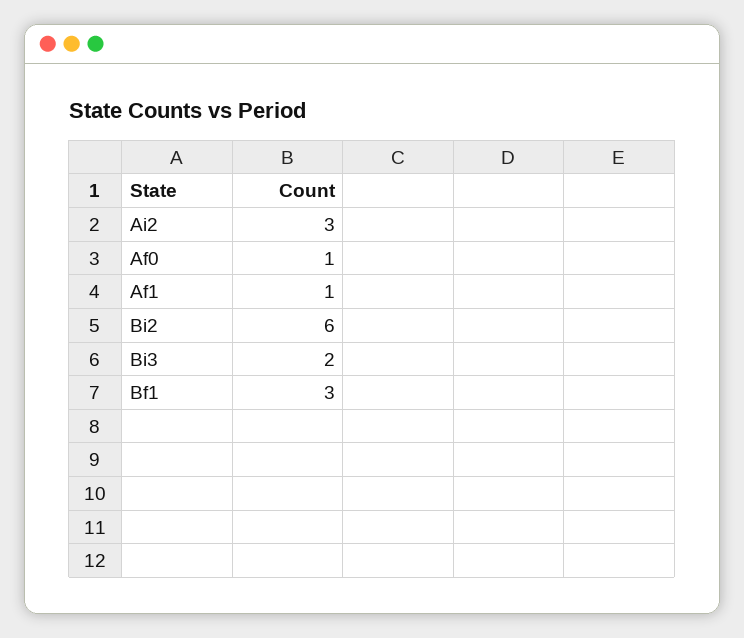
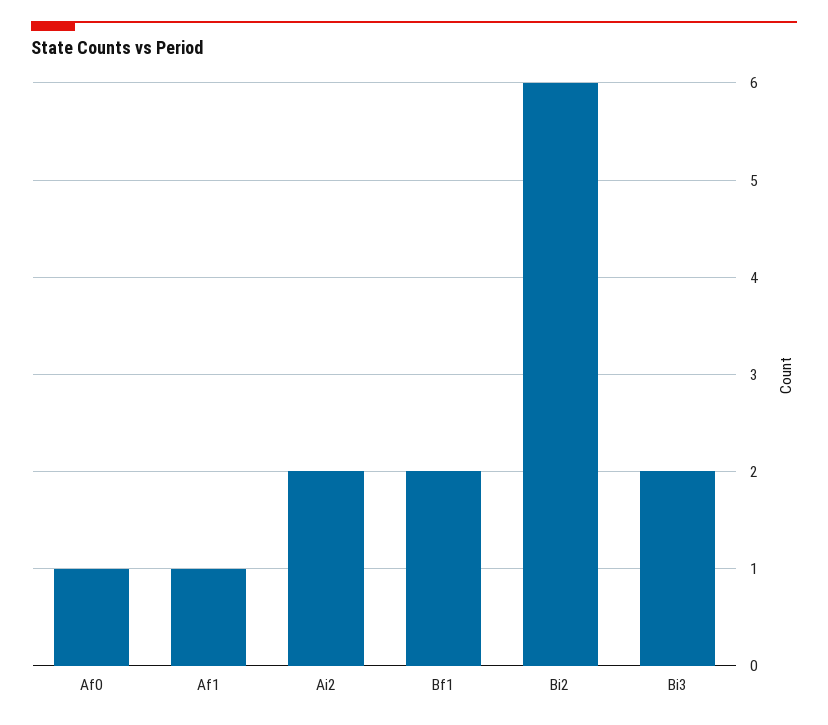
Ai2: 3 -> 2
Bf1: 3 -> 2

